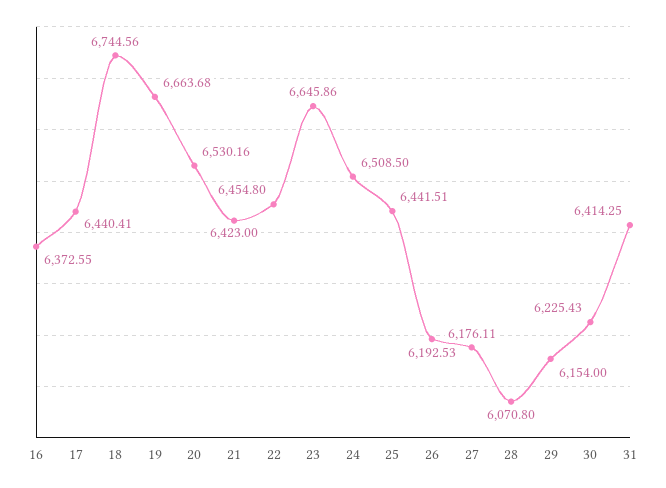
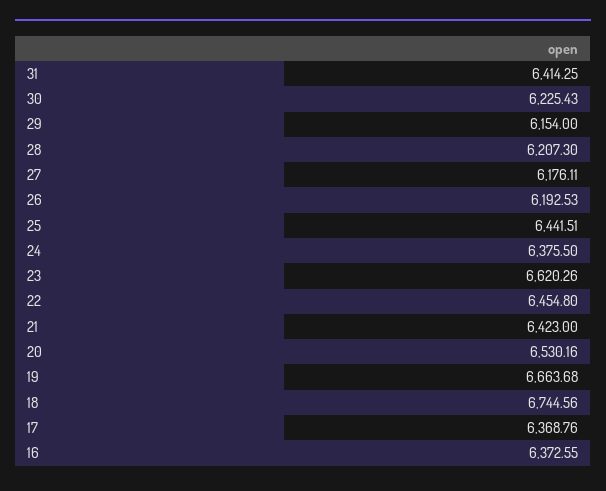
17: 6440.41 -> 6368.76
23: 6645.86 -> 6620.26
24: 6508.5 -> 6375.5
28: 6070.8 -> 6207.3

